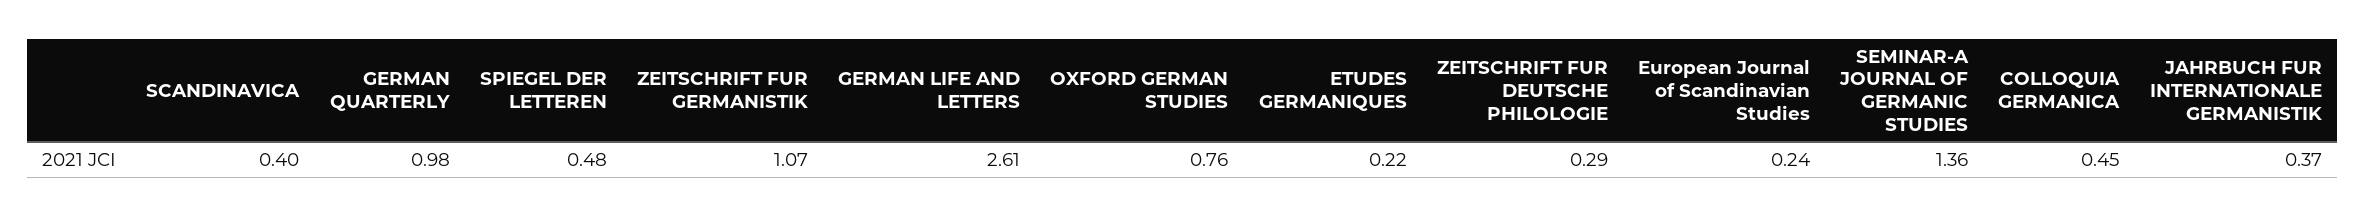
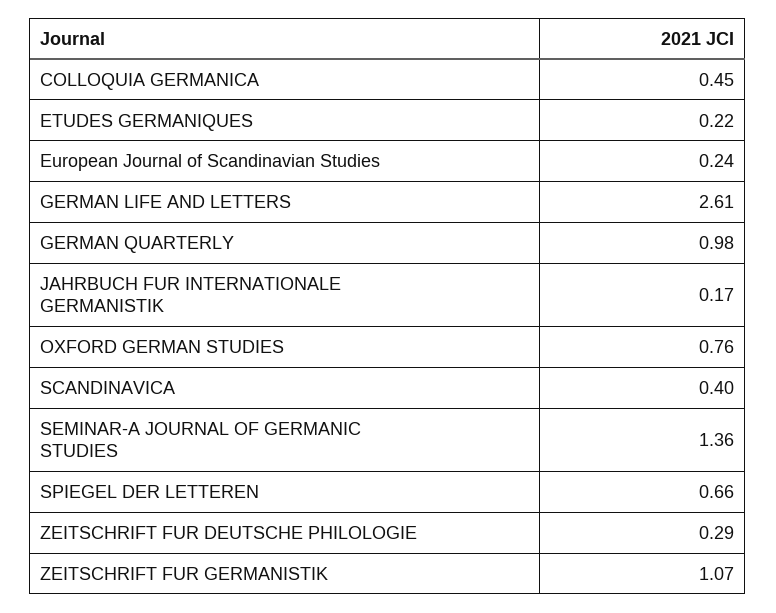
SPIEGEL DER LETTEREN: 0.48 -> 0.66
JAHRBUCH FUR INTERNATIONALE GERMANISTIK: 0.37 -> 0.17

